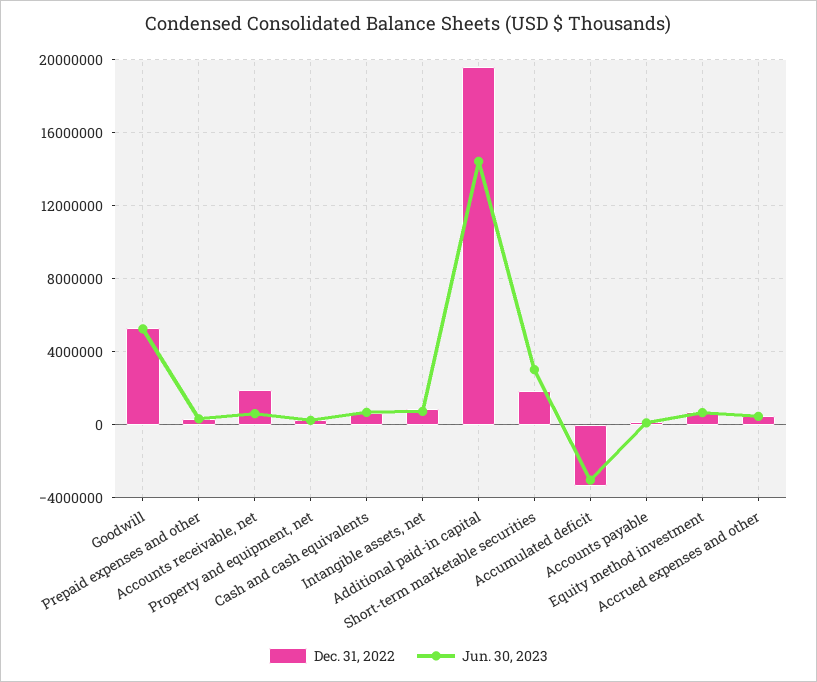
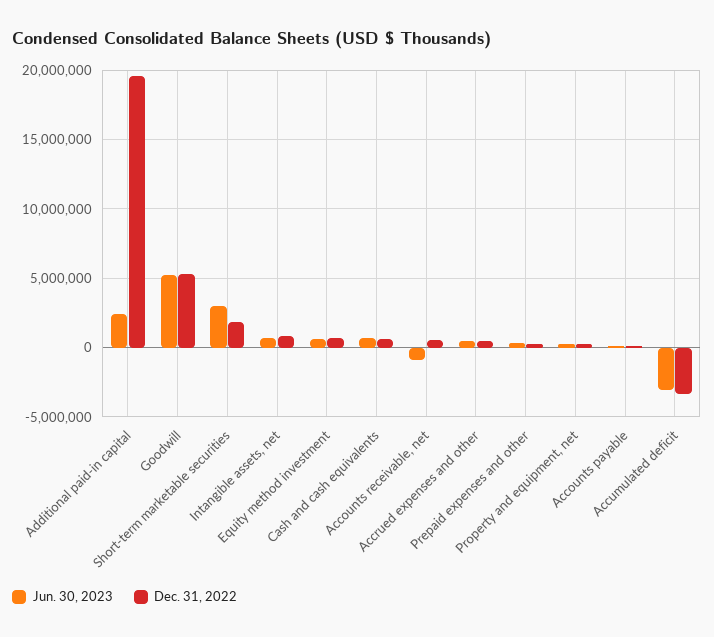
Dec. 31, 2022, Accounts receivable, net: 2000000 -> 500000
Jun. 30, 2023, Accounts receivable, net: 500000 -> -1000000
Jun. 30, 2023, Additional paid-in capital: 14500000 -> 2500000

